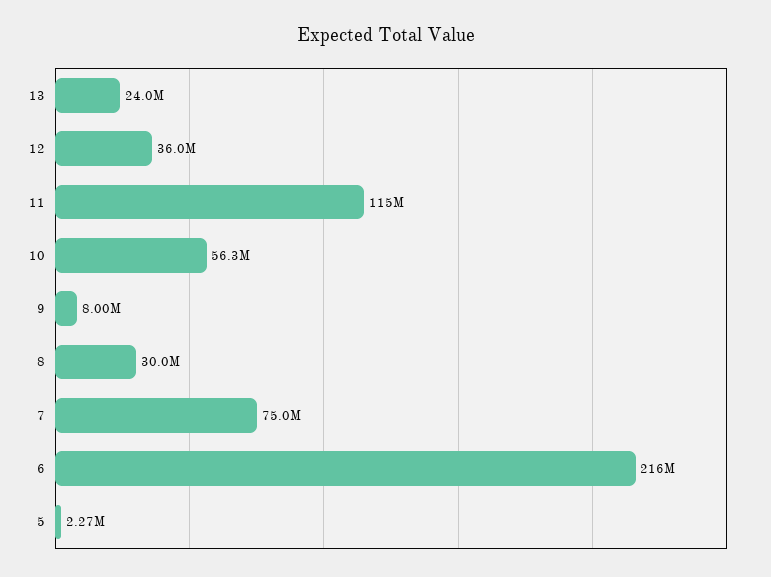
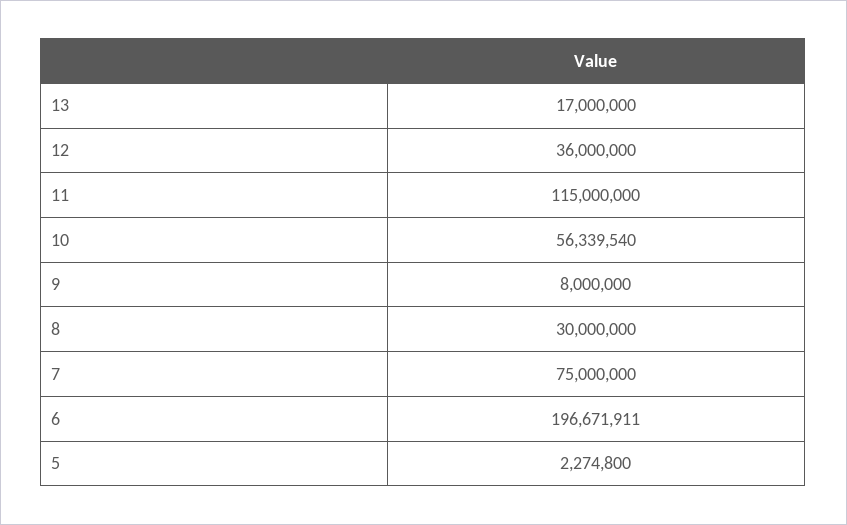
13: 24000000 -> 17000000
6: 216000000 -> 196671911

